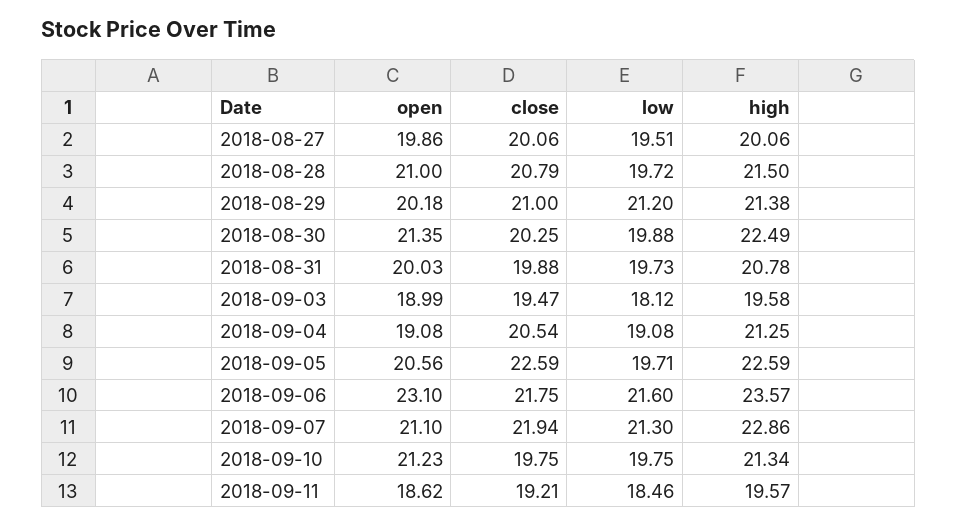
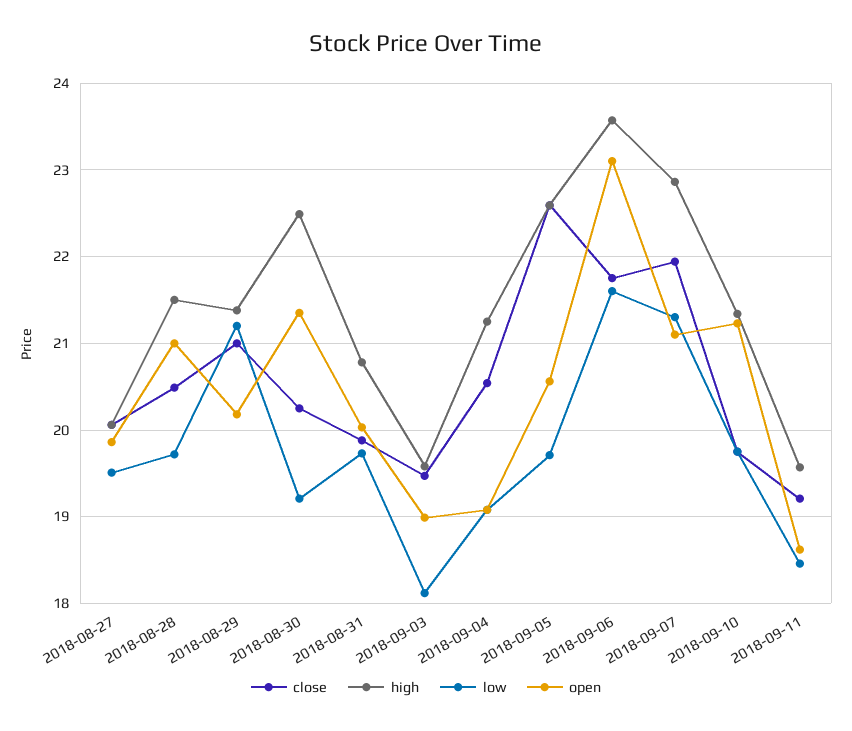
close, 2018-08-28: 20.79 -> 20.5
low, 2018-08-30: 19.88 -> 19.2

